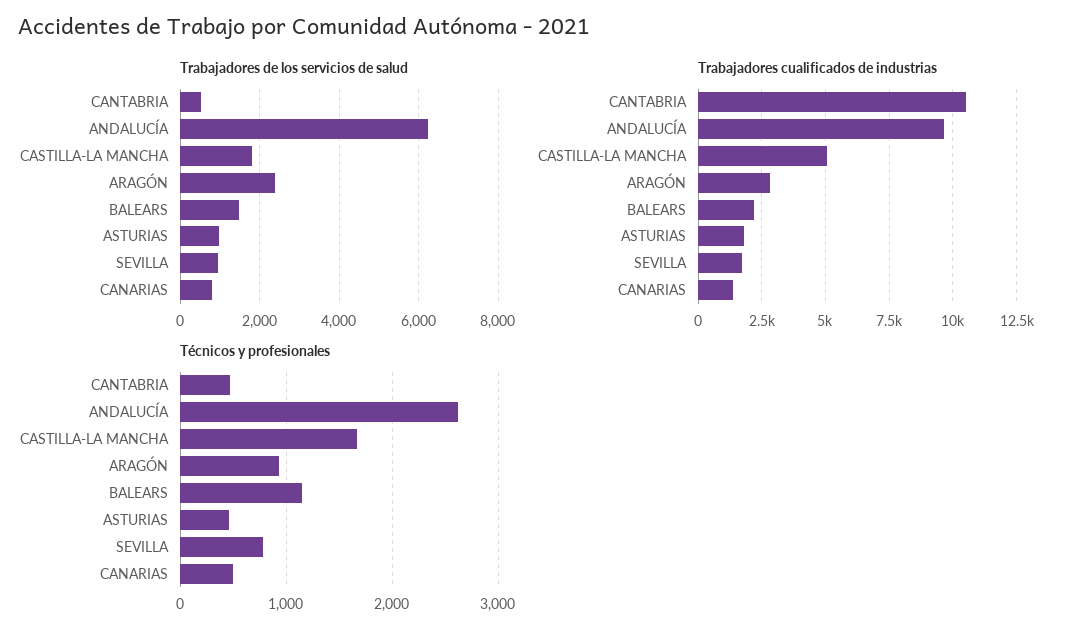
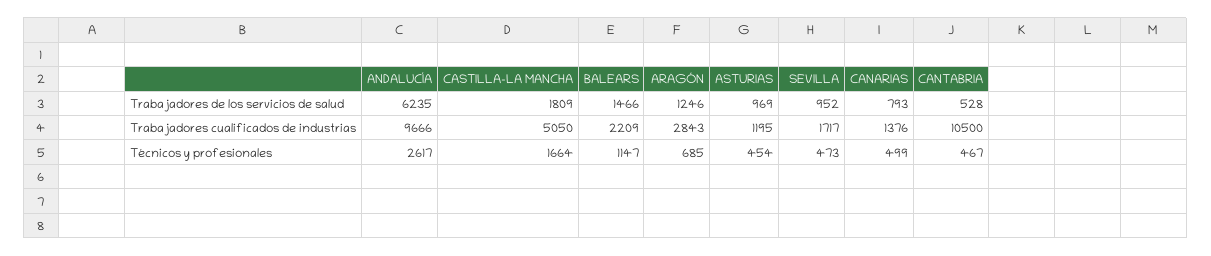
Trabajadores de los servicios de salud, ARAGÓN: 2400 -> 1246
Trabajadores cualificados de industrias, ASTURIAS: 1750 -> 1195
Técnicos y profesionales, ARAGÓN: 900 -> 685
Técnicos y profesionales, SEVILLA: 800 -> 473

